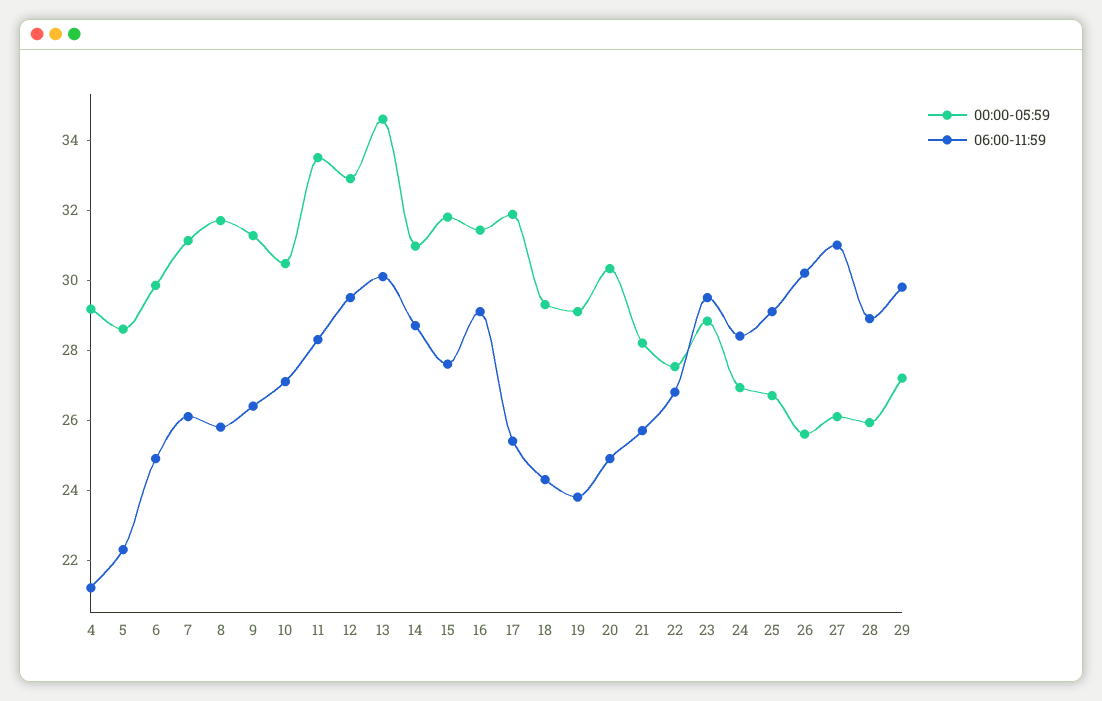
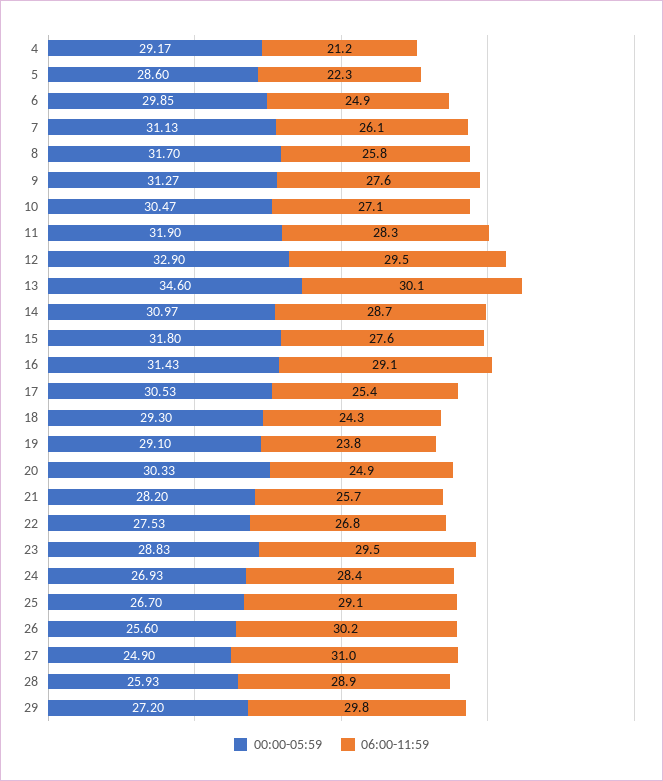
06:00-11:59, 9: 26.5 -> 27.6
00:00-05:59, 11: 33.5 -> 31.9
00:00-05:59, 17: 32 -> 30.53
00:00-05:59, 27: 26 -> 24.9

